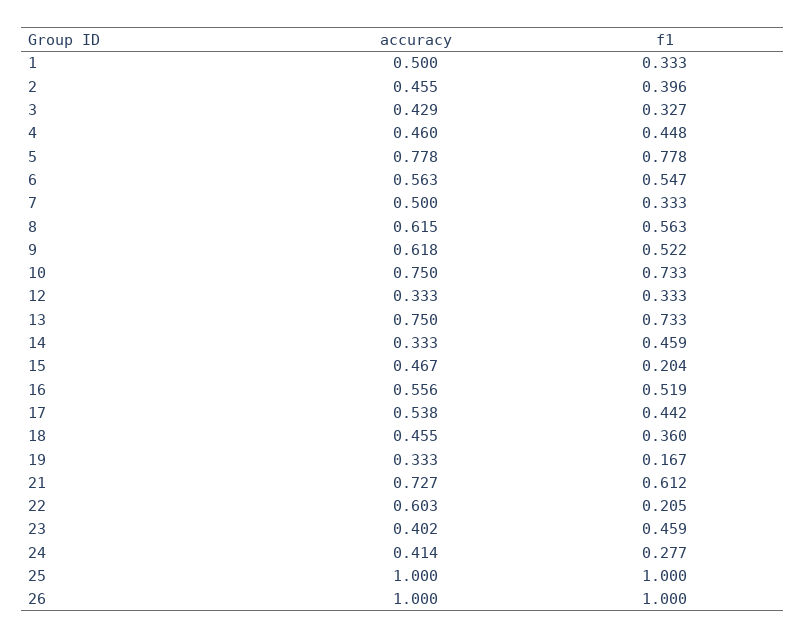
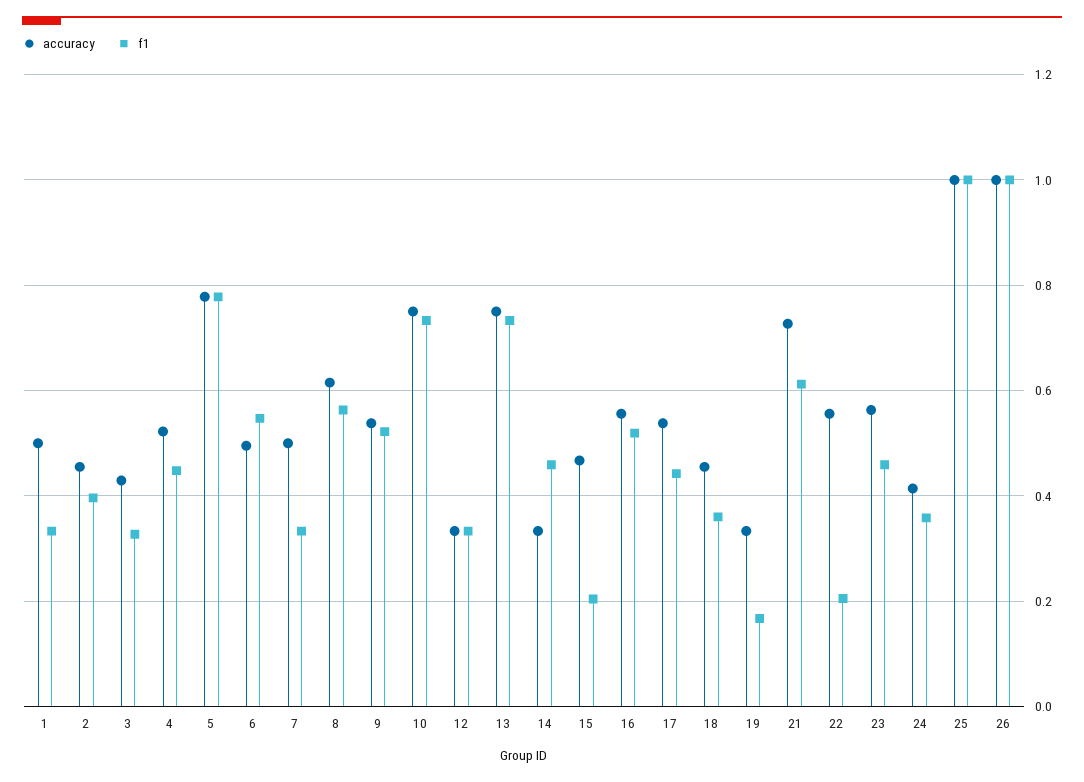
accuracy, 4: 0.46 -> 0.52
accuracy, 6: 0.563 -> 0.5
accuracy, 9: 0.618 -> 0.54
accuracy, 22: 0.603 -> 0.56
accuracy, 23: 0.402 -> 0.56
f1, 24: 0.277 -> 0.36

